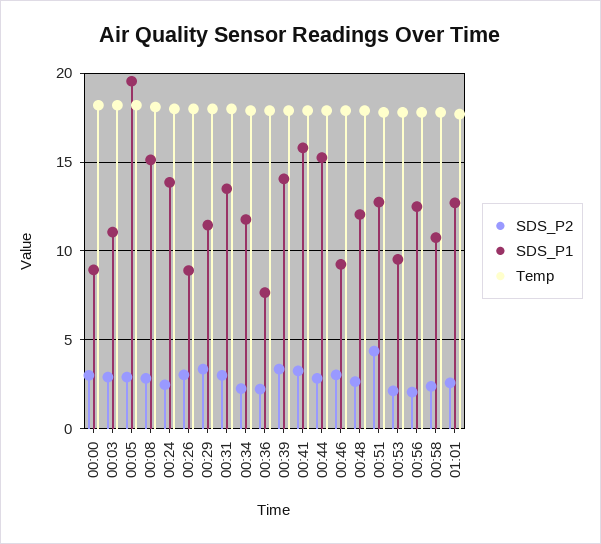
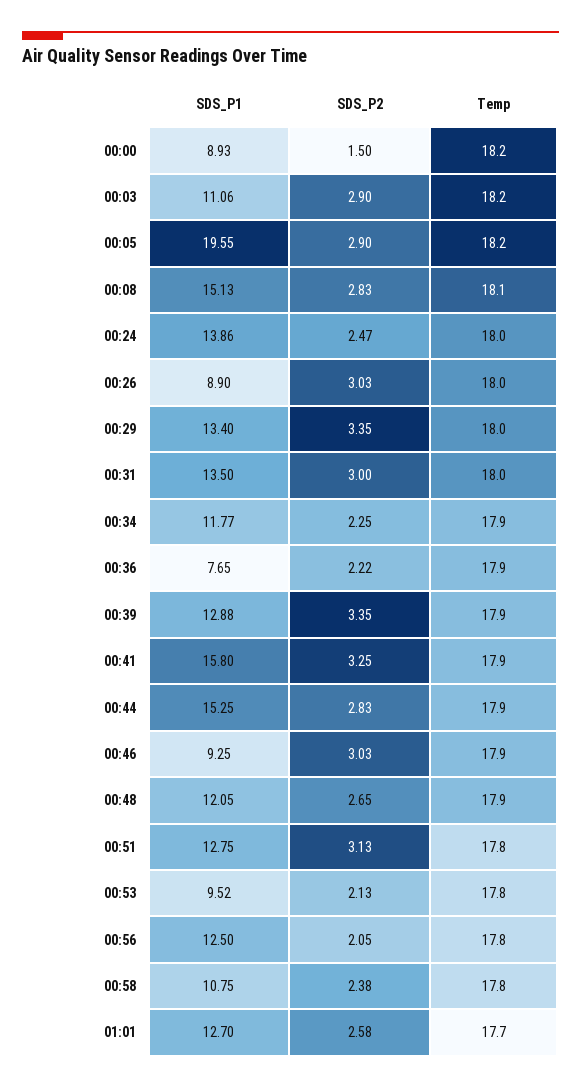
SDS_P2, 00:00: 3 -> 1.5
SDS_P1, 00:29: 11.5 -> 13.4
SDS_P1, 00:39: 14 -> 12.88
SDS_P2, 00:51: 4.5 -> 3.13

